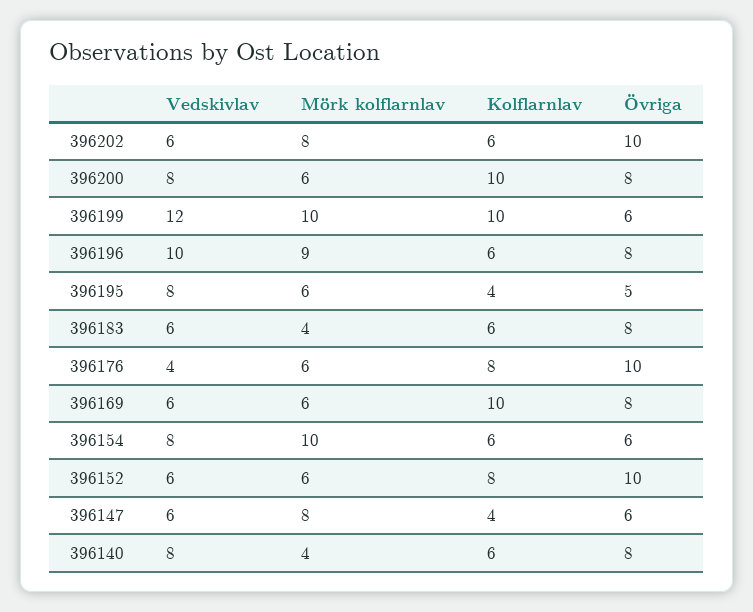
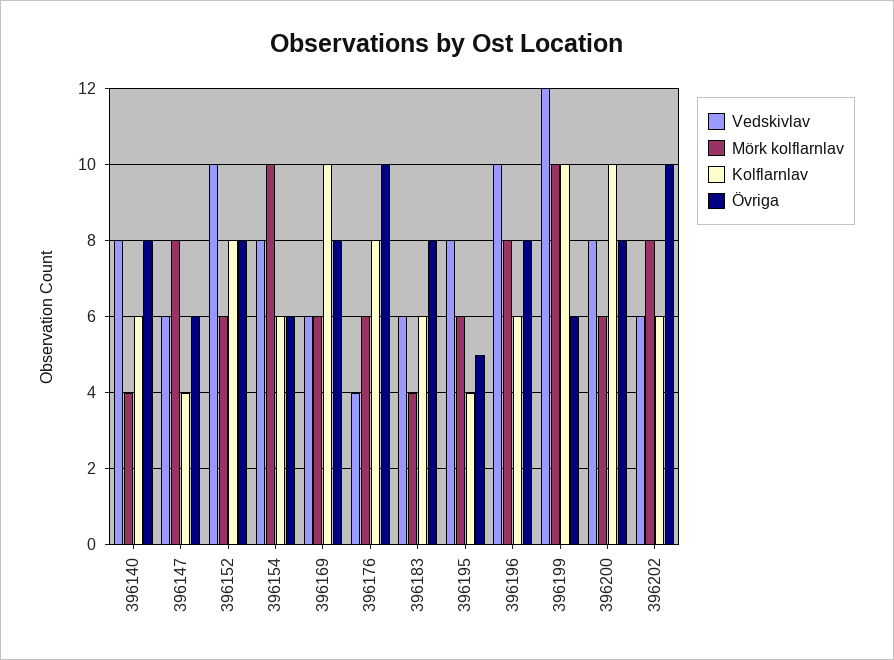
Mörk kolflarnlav, 396196: 9 -> 8
Vedskivlav, 396152: 6 -> 10
Övriga, 396152: 10 -> 8

